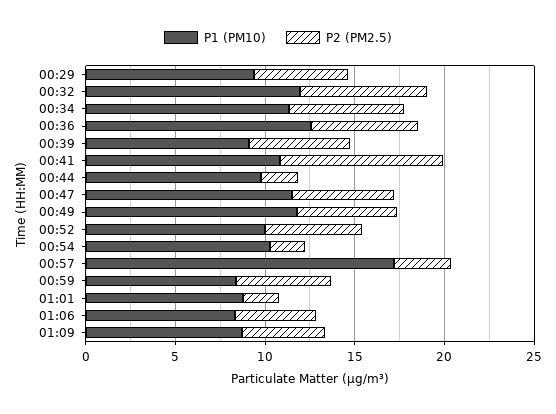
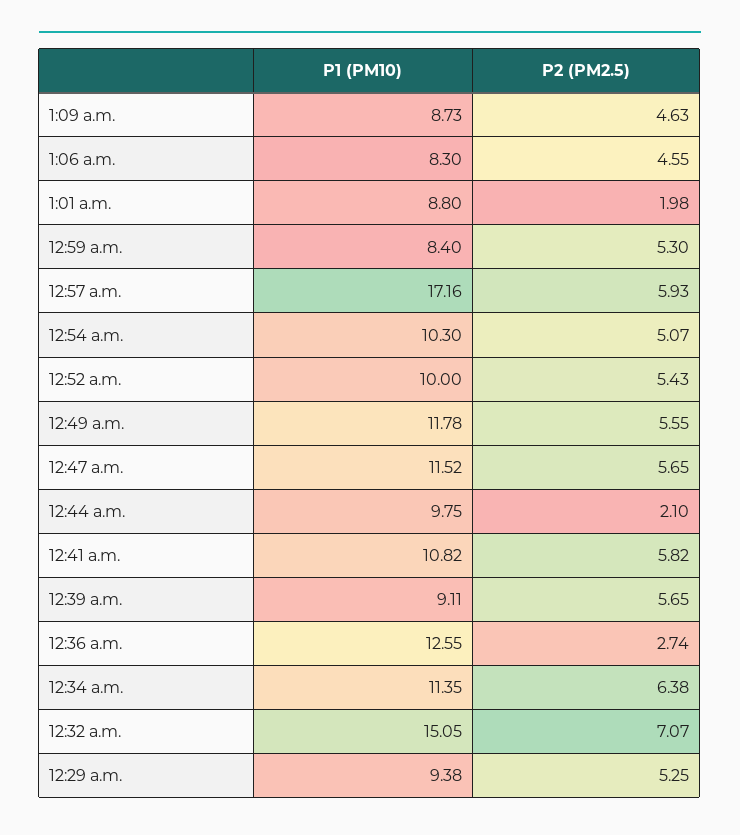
P1 (PM10), 00:32: 12 -> 15.05
P2 (PM2.5), 00:36: 6 -> 2.74
P2 (PM2.5), 00:41: 9 -> 5.82
P2 (PM2.5), 00:54: 2 -> 5.07
P2 (PM2.5), 00:57: 3 -> 5.93

